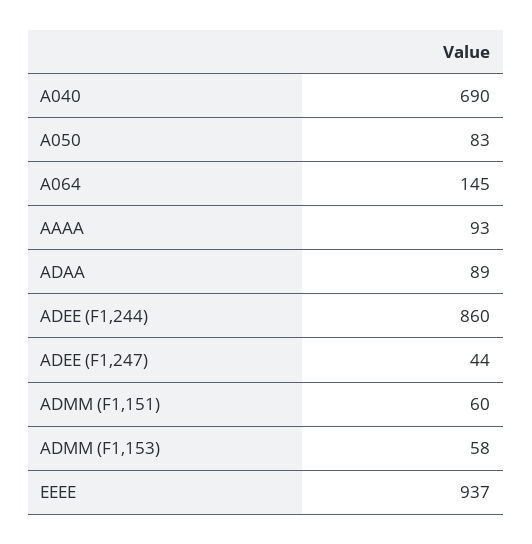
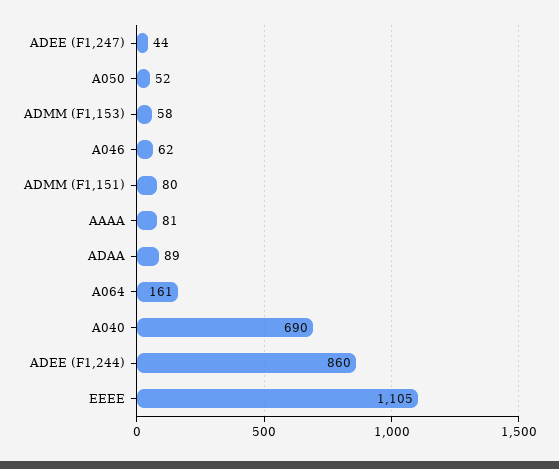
A050: 83 -> 52
A064: 145 -> 161
AAAA: 93 -> 81
ADMM (F1,151): 60 -> 80
EEEE: 937 -> 1105
A046: none -> 62

